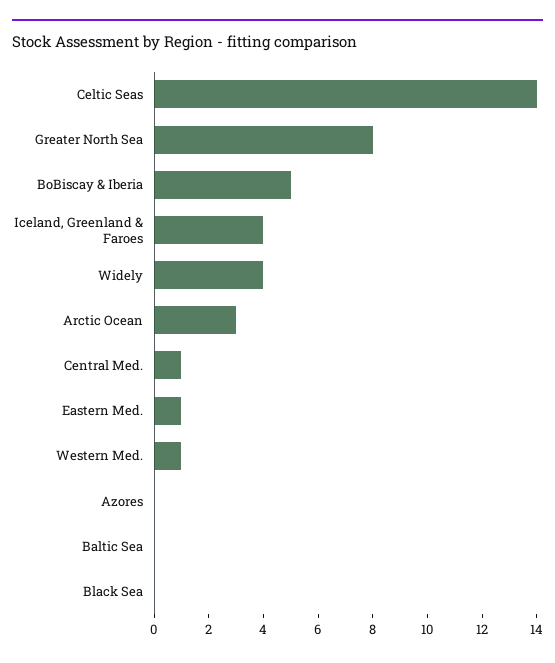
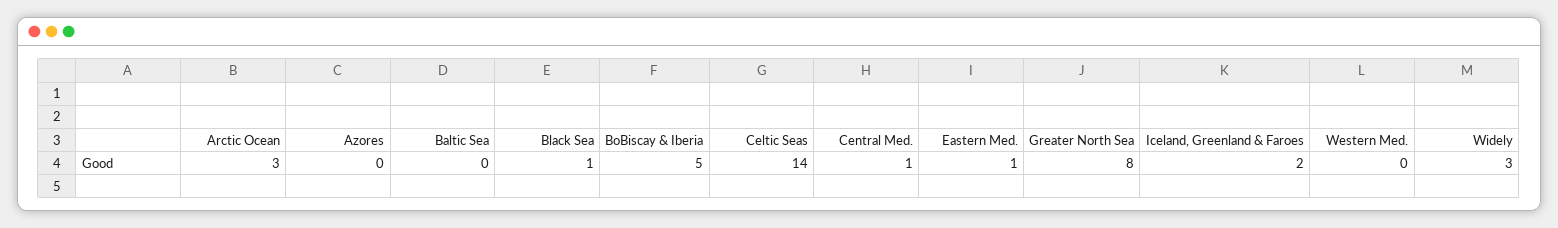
Iceland, Greenland & Faroes: 4 -> 2
Widely: 4 -> 3
Western Med.: 1 -> 0
Black Sea: 0 -> 1

